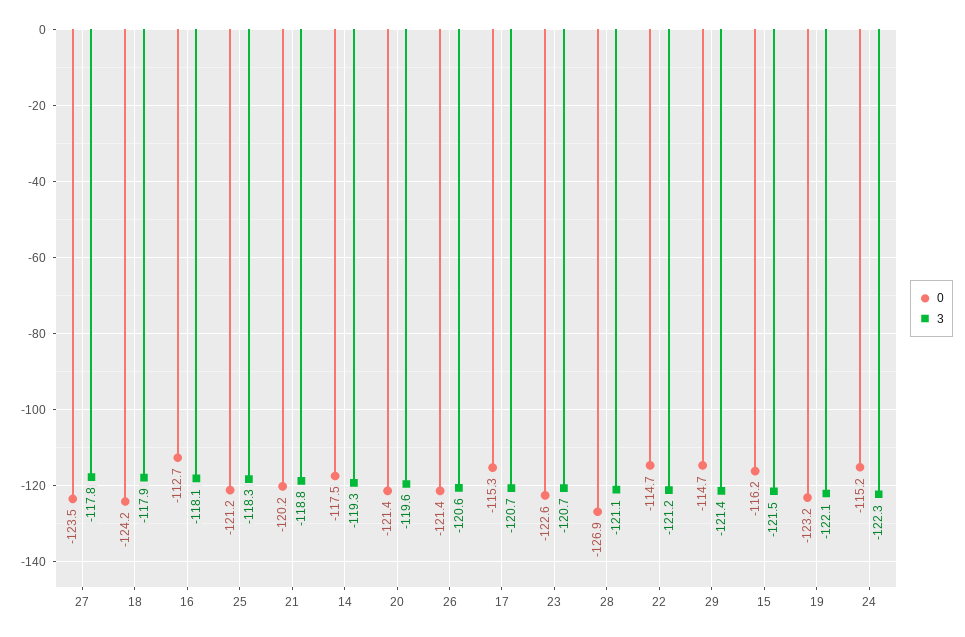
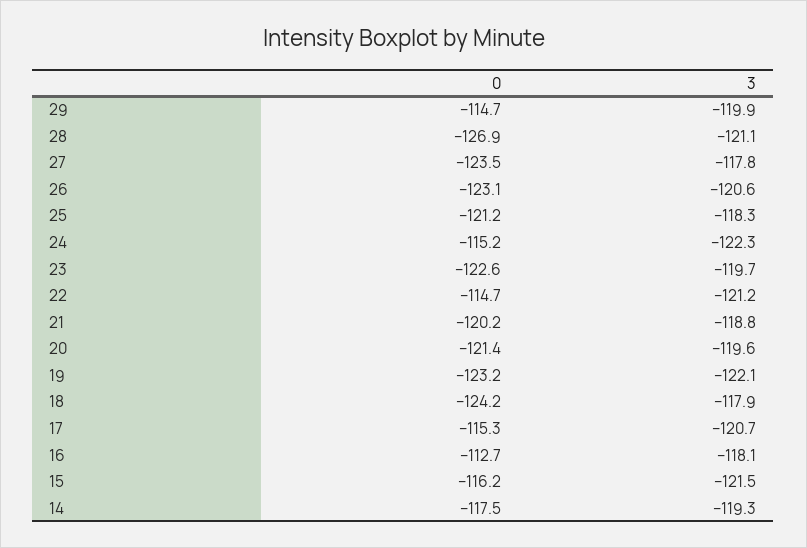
0, 26: -121.4 -> -123.1
3, 23: -120.7 -> -119.7
3, 29: -121.4 -> -119.9

